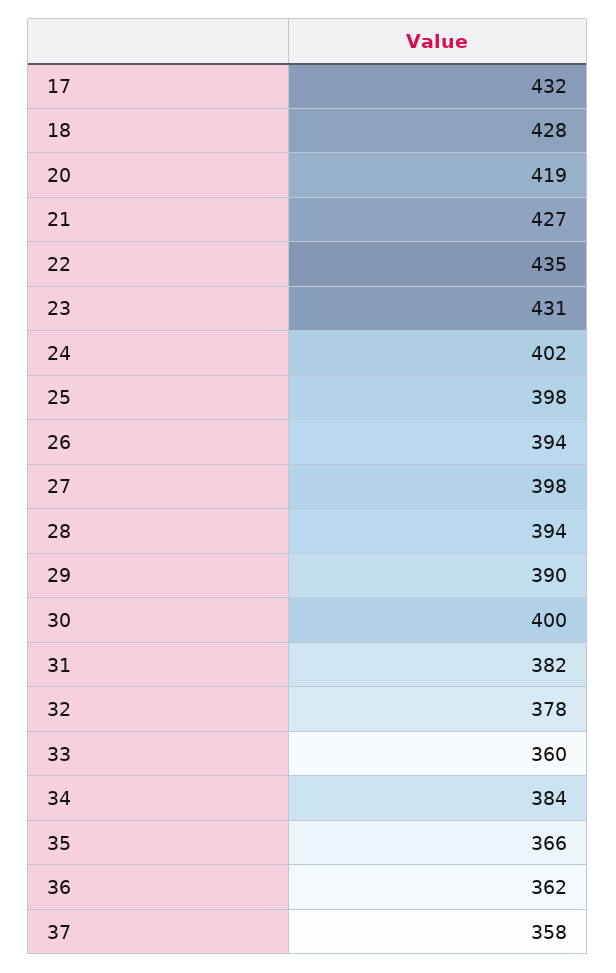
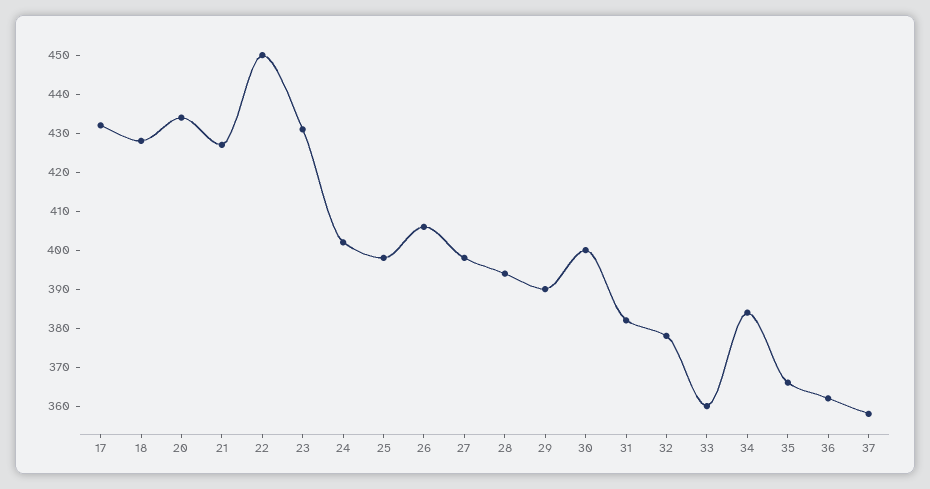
20: 419 -> 435
22: 435 -> 450
26: 394 -> 405

